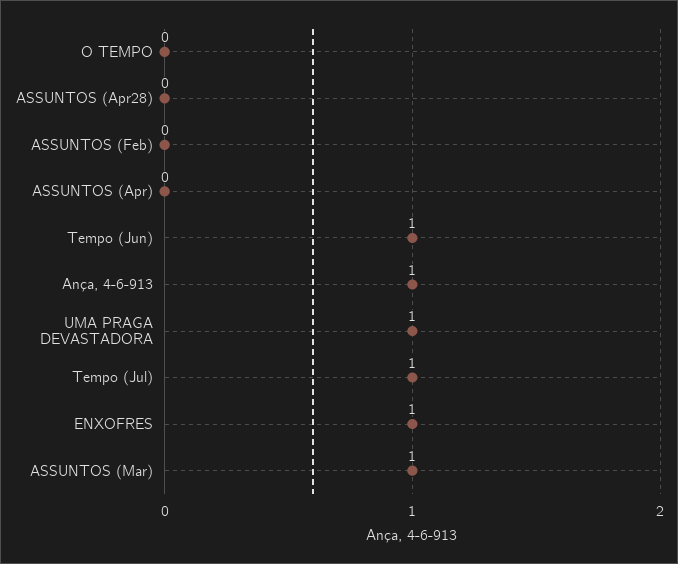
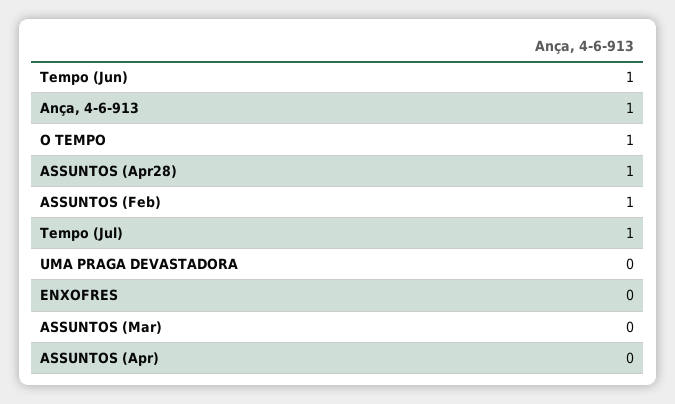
O TEMPO: 0 -> 1
ASSUNTOS (Apr28): 0 -> 1
ASSUNTOS (Feb): 0 -> 1
UMA PRAGA DEVASTADORA: 1 -> 0
ENXOFRES: 1 -> 0
ASSUNTOS (Mar): 1 -> 0

